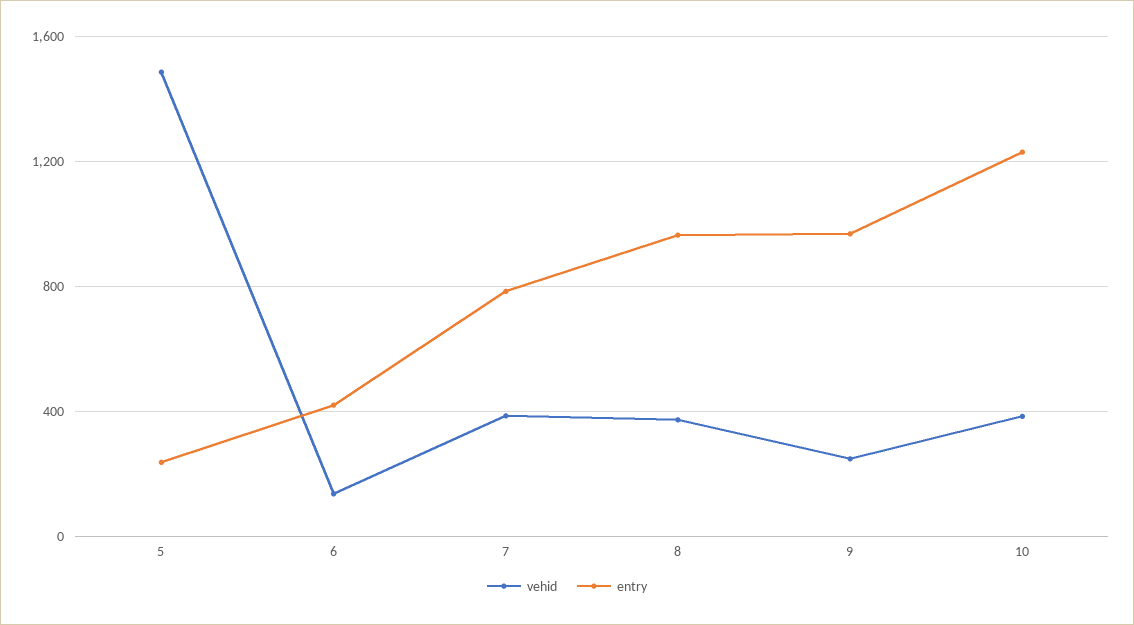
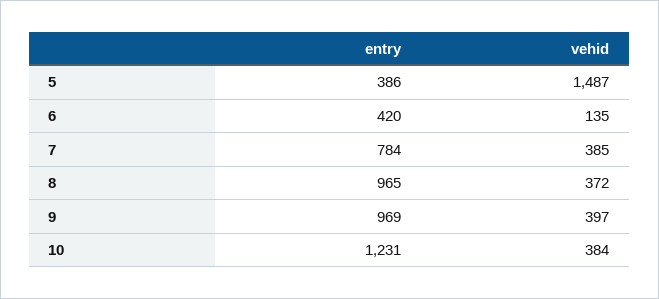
entry, 5: 250 -> 386
vehid, 9: 250 -> 397

